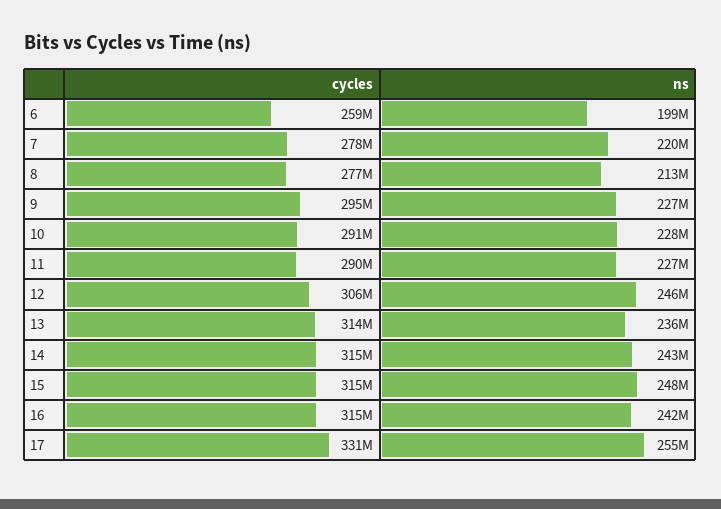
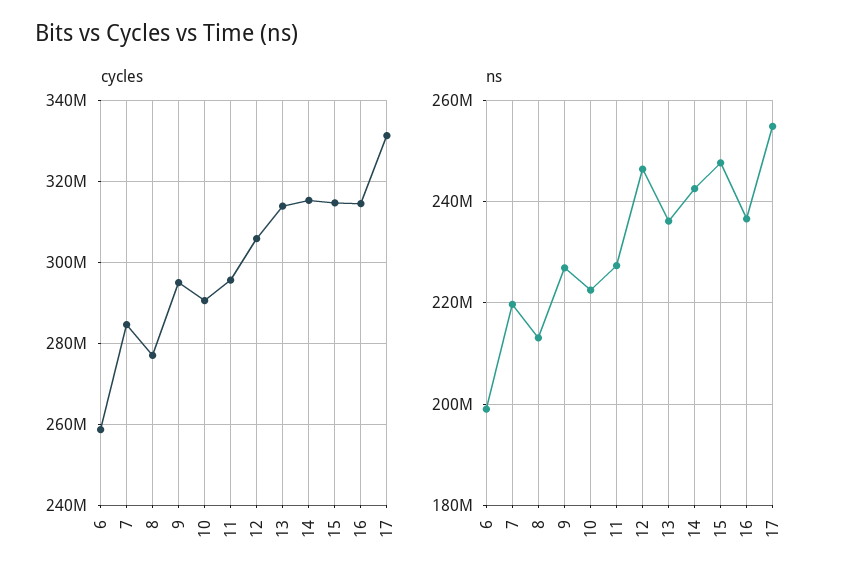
cycles, 7: 278000000 -> 284000000
ns, 10: 228000000 -> 222000000
cycles, 11: 290000000 -> 296000000
ns, 16: 242000000 -> 236000000

